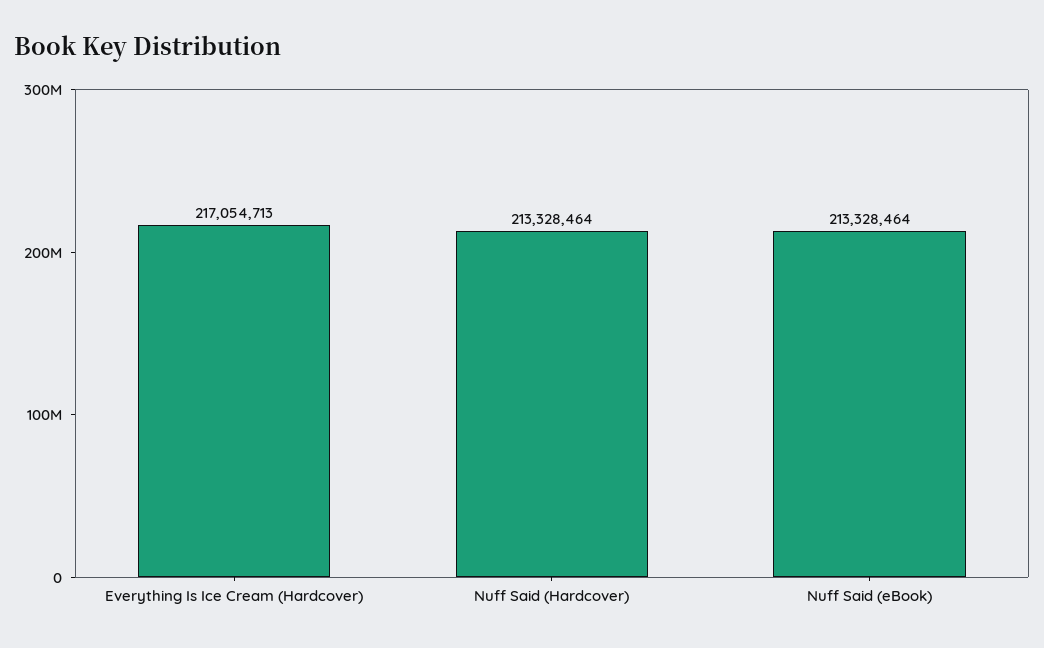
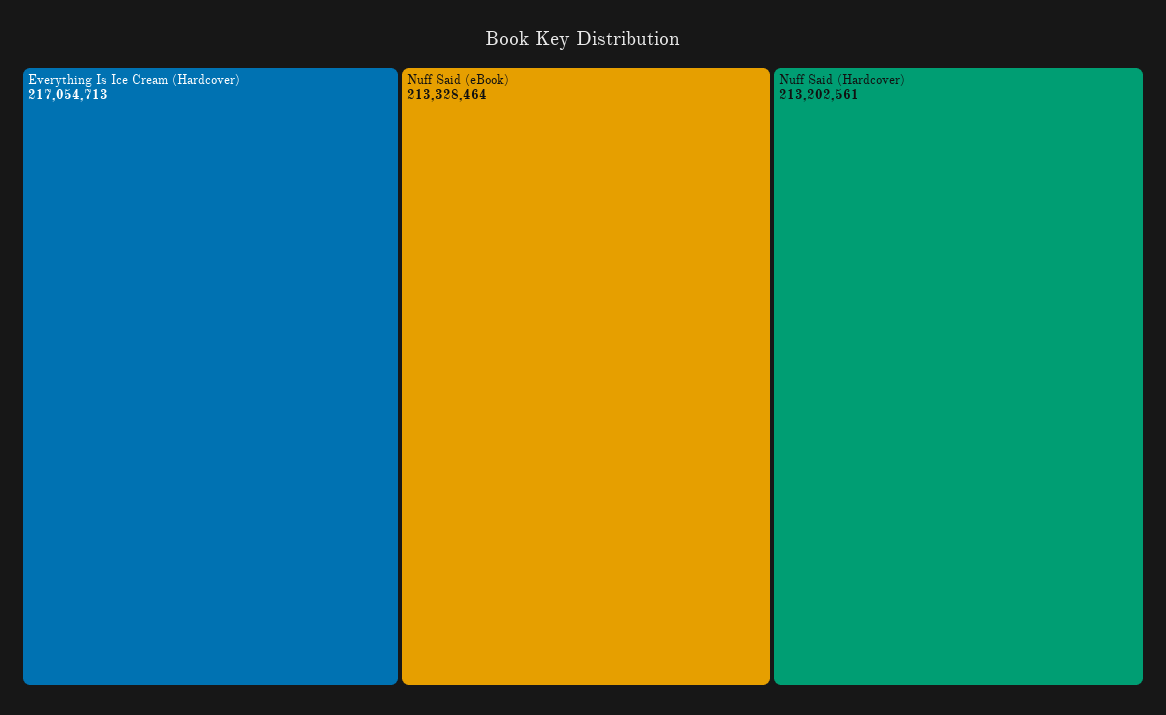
Nuff Said (Hardcover): 213328464 -> 213202561

